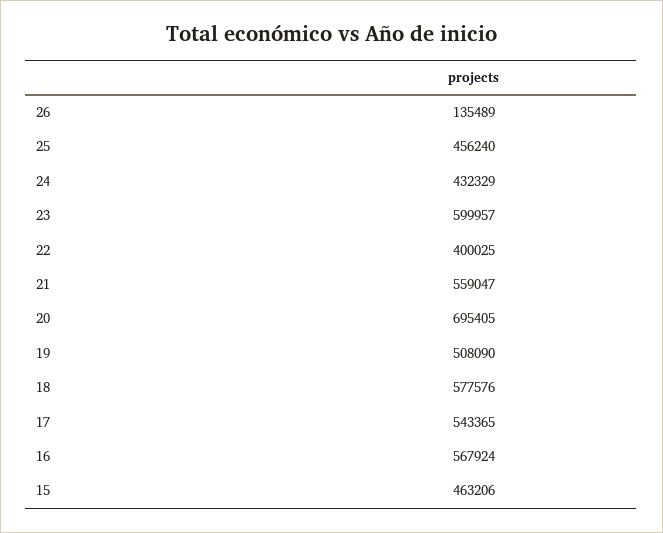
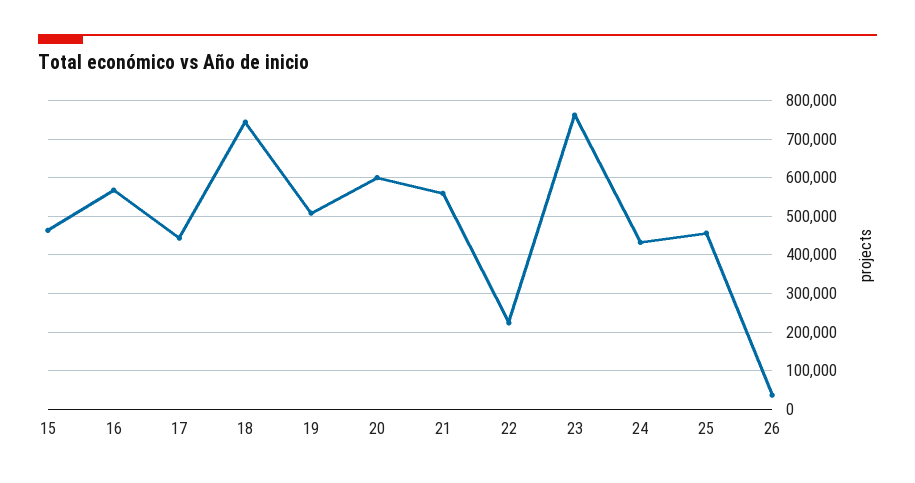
26: 135489 -> 40000
23: 599957 -> 760000
22: 400025 -> 220000
20: 695405 -> 600000
18: 577576 -> 740000
17: 543365 -> 440000

